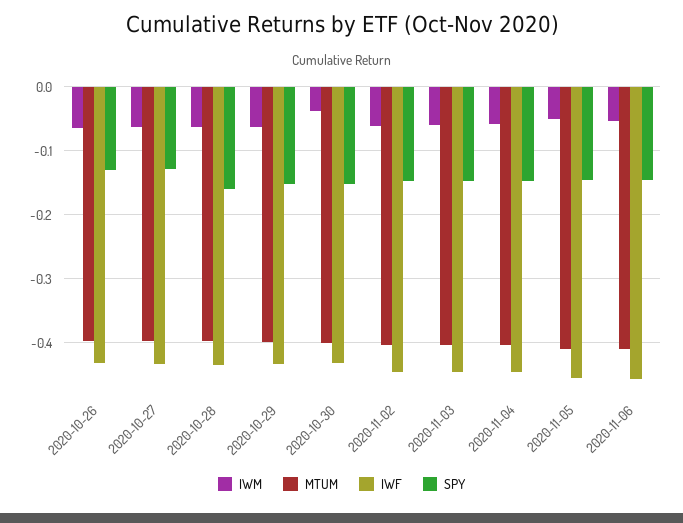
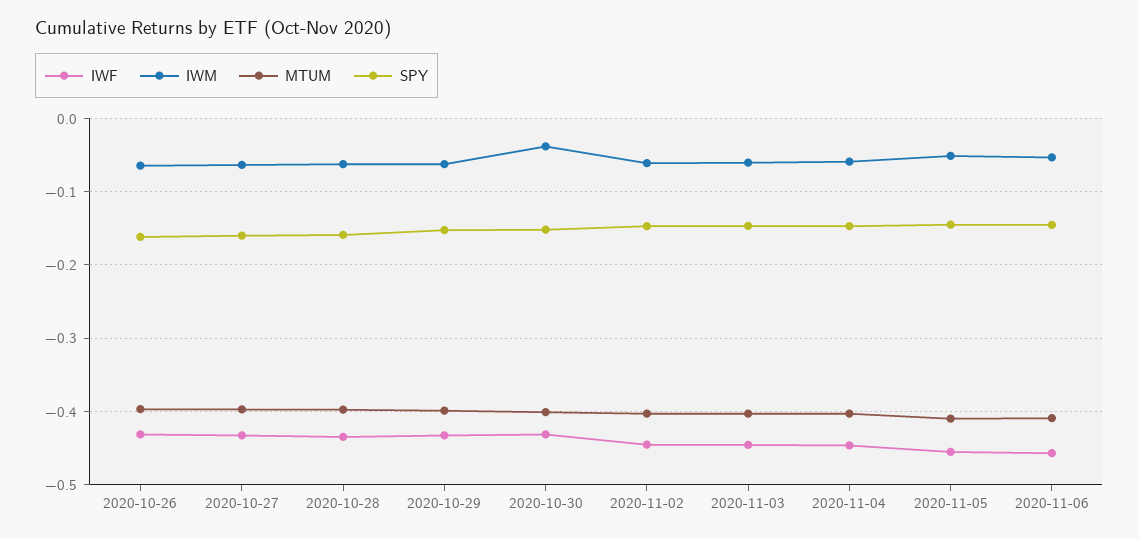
SPY, 2020-10-26: -0.13 -> -0.16
SPY, 2020-10-27: -0.13 -> -0.16

